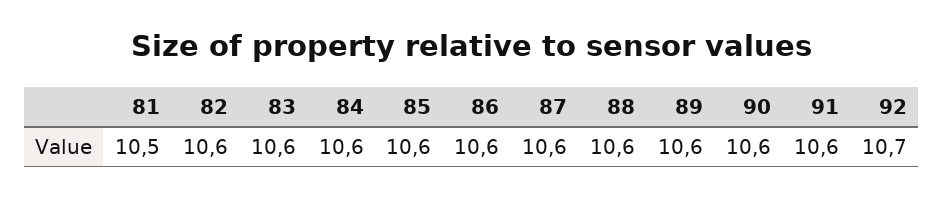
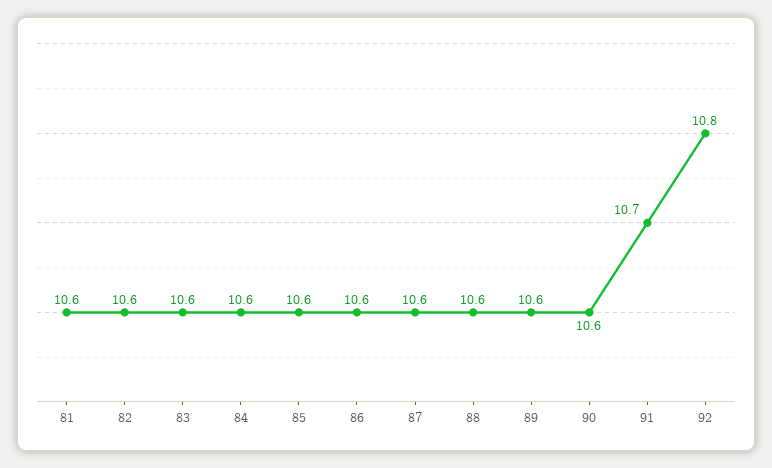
81: 10.5 -> 10.6
91: 10.6 -> 10.7
92: 10.7 -> 10.8

